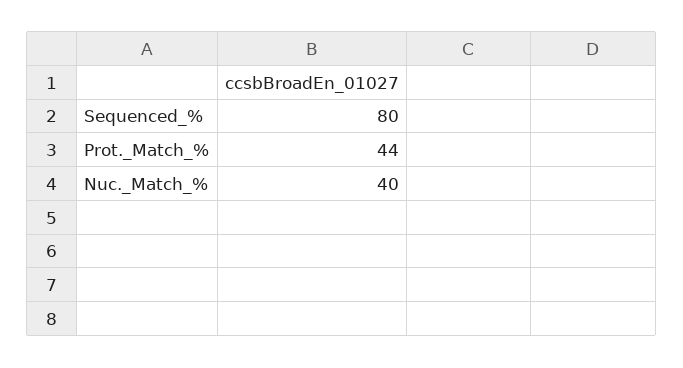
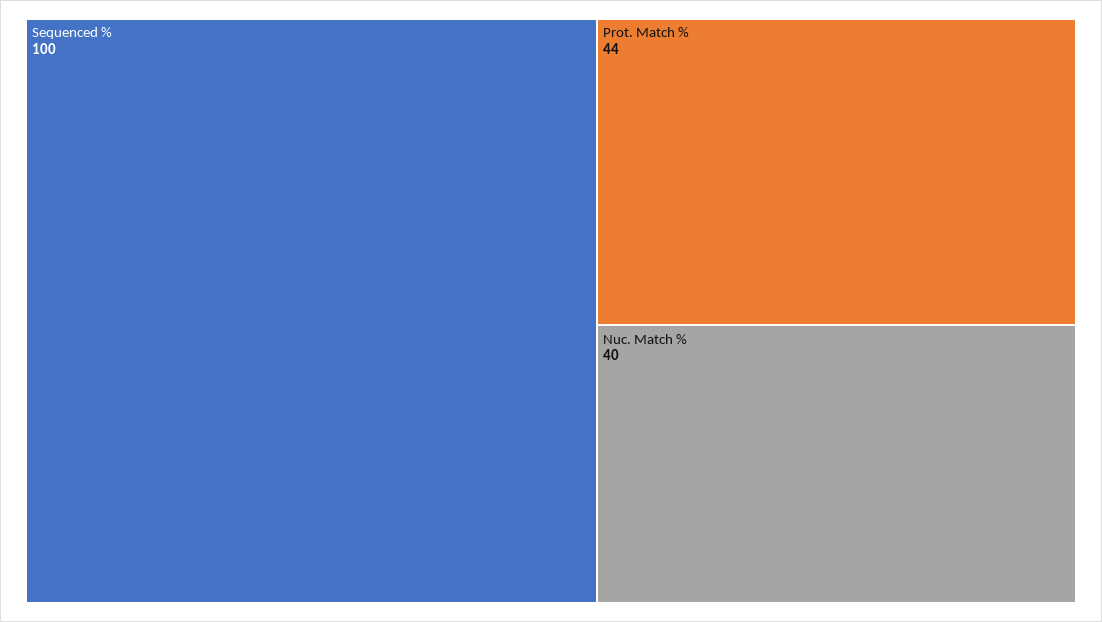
Sequenced_%: 80 -> 100

